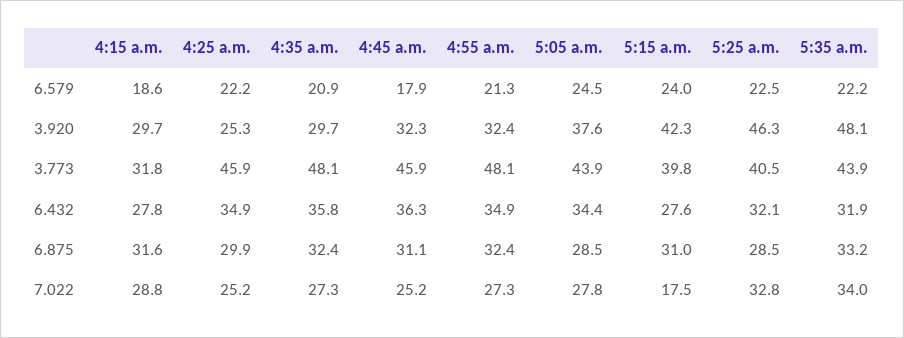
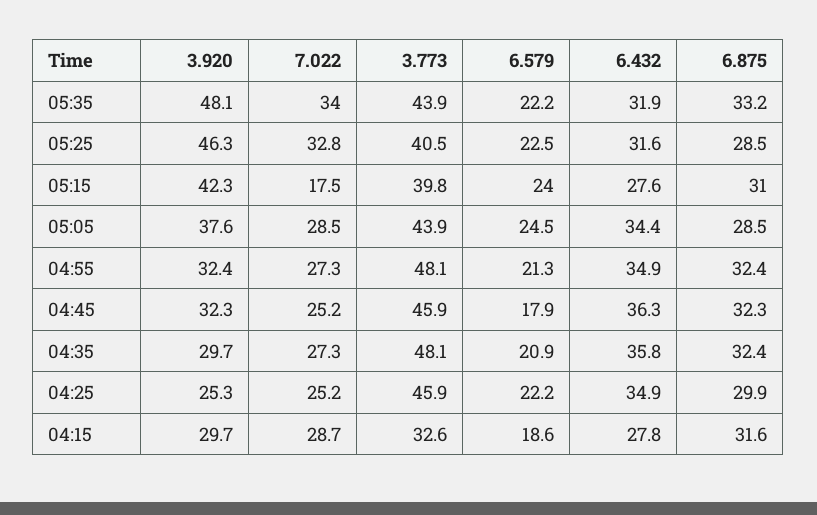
4:15 a.m., 3.773: 31.8 -> 32.6
5:25 a.m., 6.432: 32.1 -> 31.6
4:45 a.m., 6.875: 31.1 -> 32.3
4:15 a.m., 7.022: 28.8 -> 28.7
5:05 a.m., 7.022: 27.8 -> 28.5

